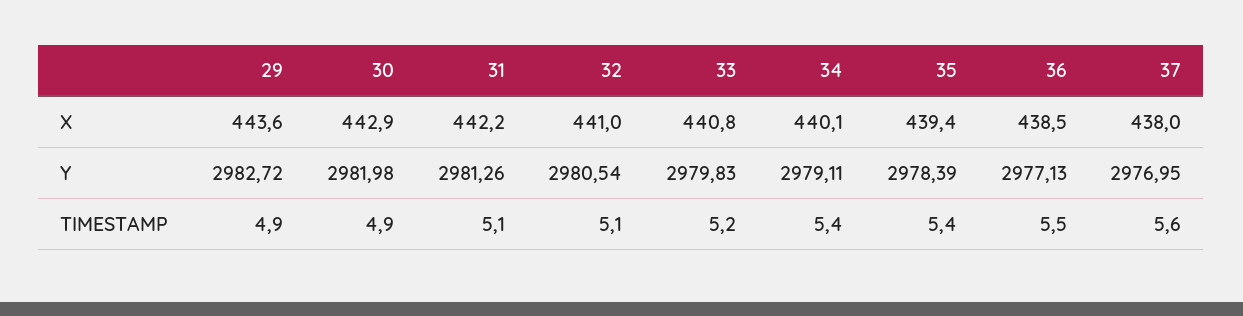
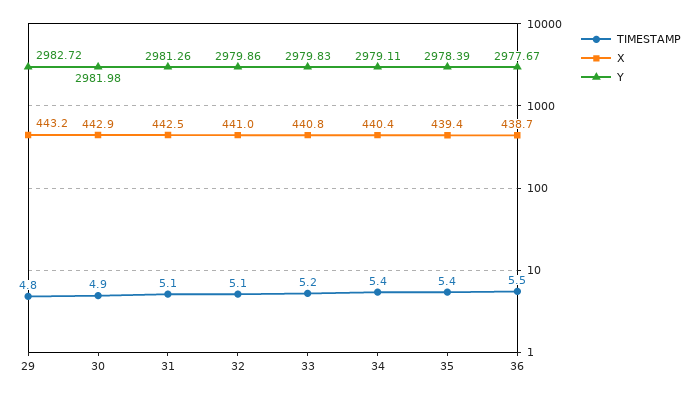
X, 29: 443.6 -> 443.2
X, 31: 442.2 -> 442.5
X, 34: 440.1 -> 440.4
X, 36: 438.5 -> 438.7
X, 37: 438 -> none
Y, 32: 2980.54 -> 2979.86
Y, 36: 2977.13 -> 2977.67
Y, 37: 2976.95 -> none
TIMESTAMP, 29: 4.9 -> 4.8
TIMESTAMP, 37: 5.6 -> none

